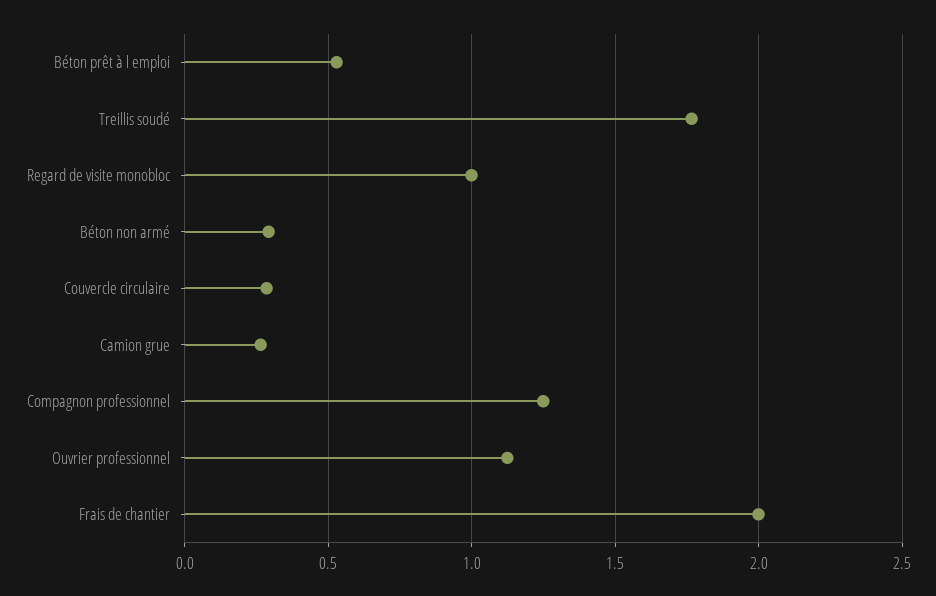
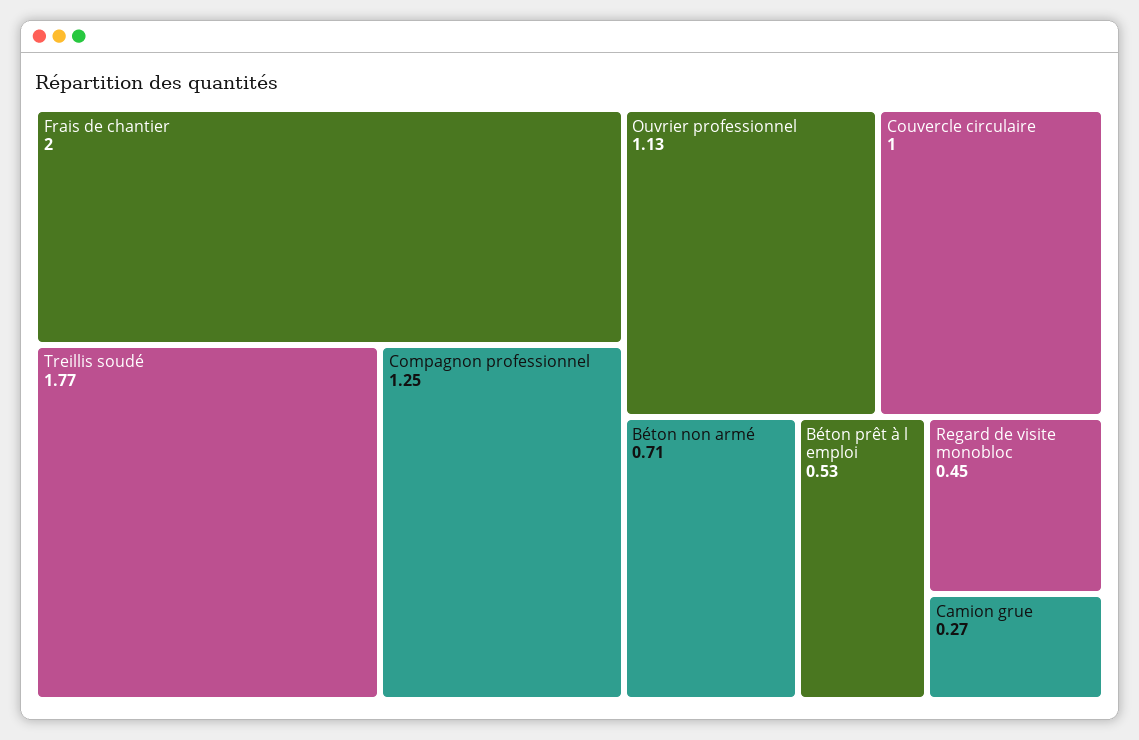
Regard de visite monobloc: 1 -> 0.45
Béton non armé: 0.3 -> 0.71
Couvercle circulaire: 0.3 -> 1

